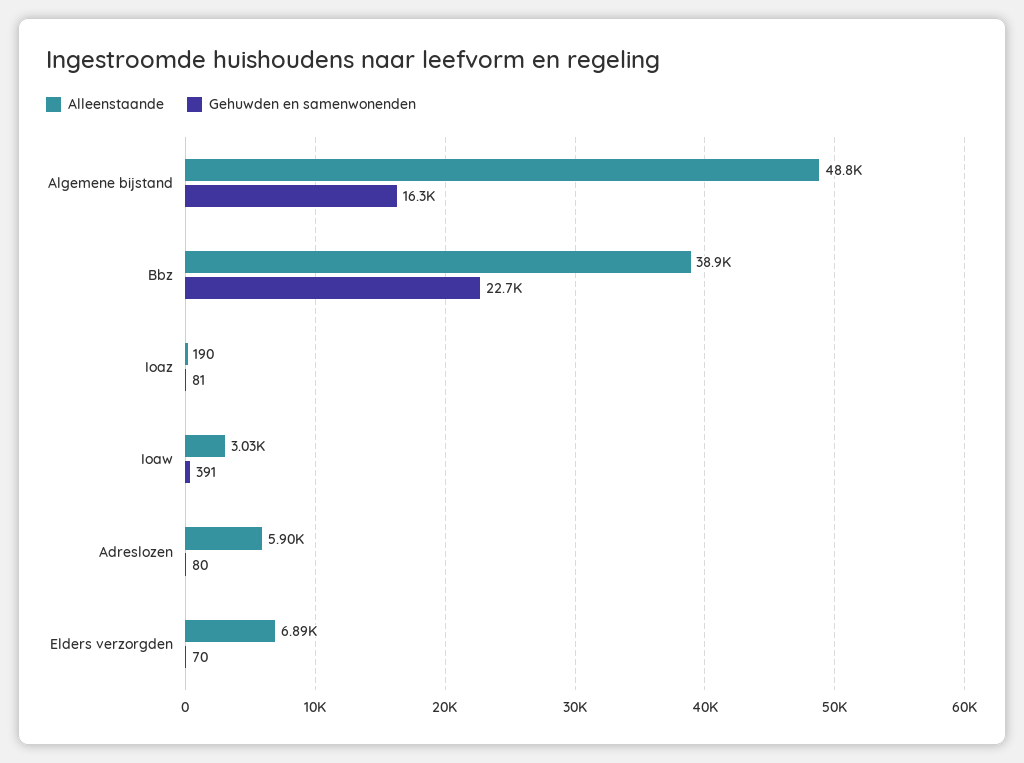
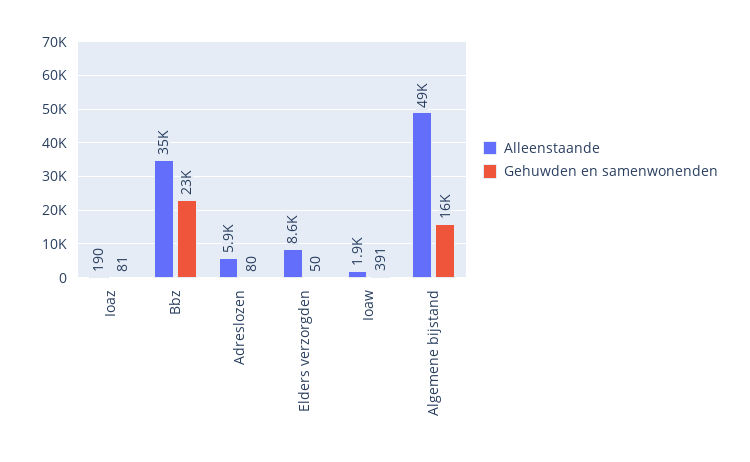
Alleenstaande, Bbz: 38900 -> 35000
Alleenstaande, Ioaw: 3030 -> 1900
Alleenstaande, Elders verzorgden: 6890 -> 8600
Gehuwden en samenwonenden, Elders verzorgden: 70 -> 50

